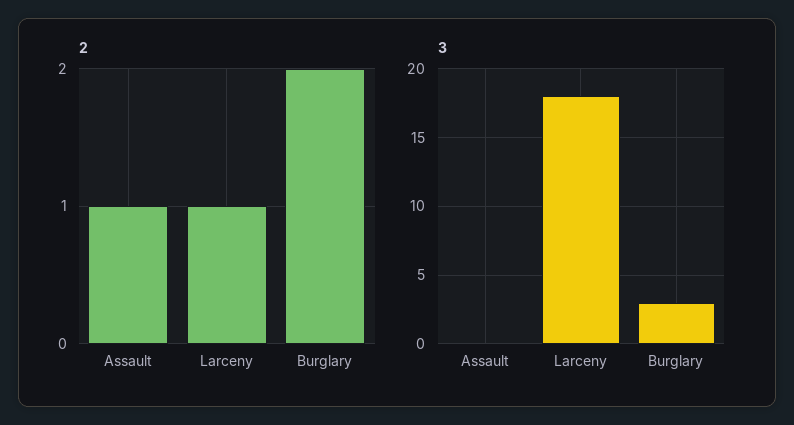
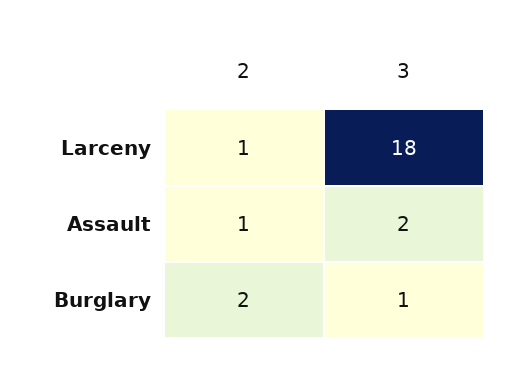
3, Assault: 0 -> 2
3, Burglary: 3 -> 1

